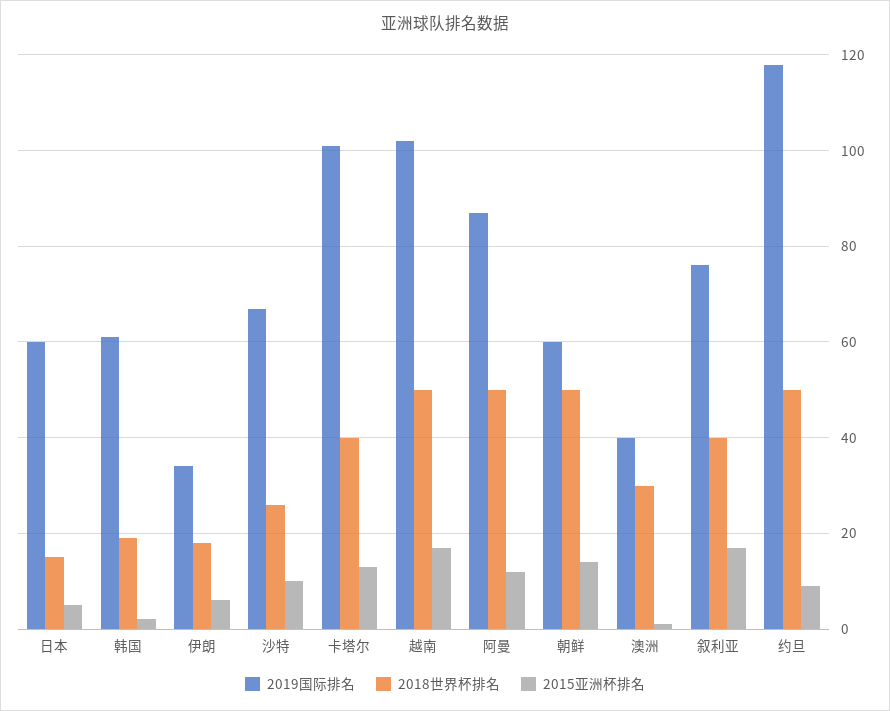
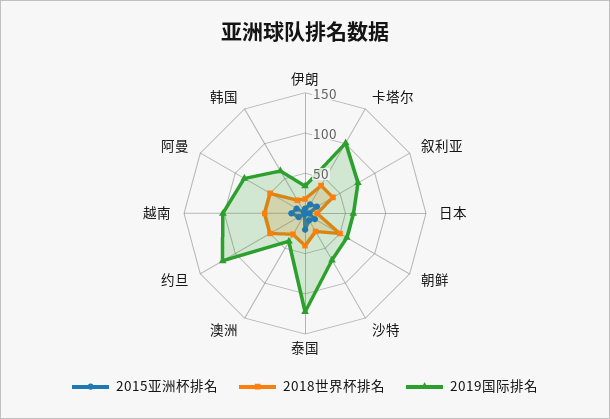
2015亚洲杯排名, 泰国: none -> 20
2018世界杯排名, 泰国: none -> 40
2019国际排名, 泰国: none -> 120

